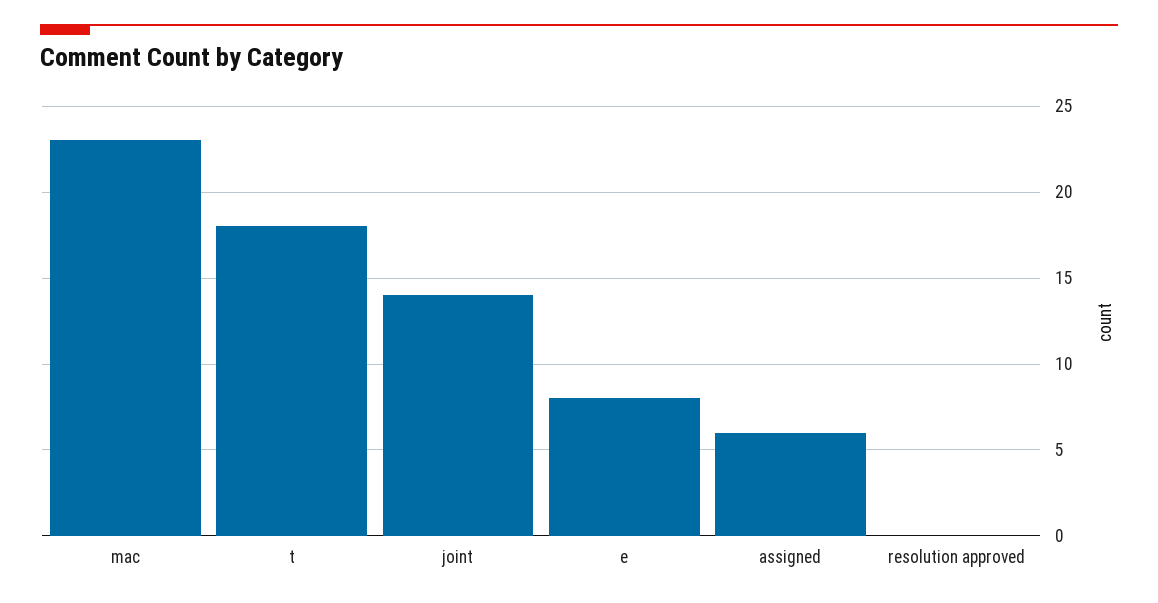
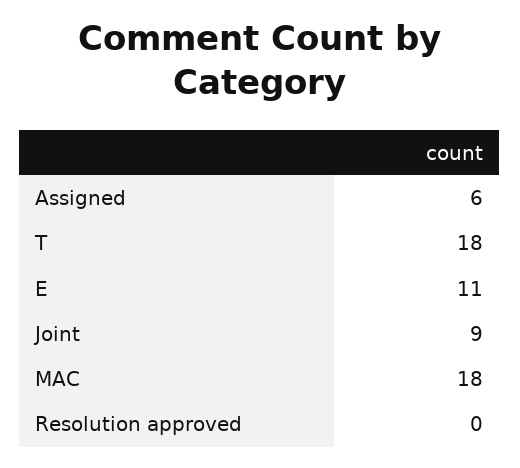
mac: 23 -> 18
joint: 14 -> 9
e: 8 -> 11

